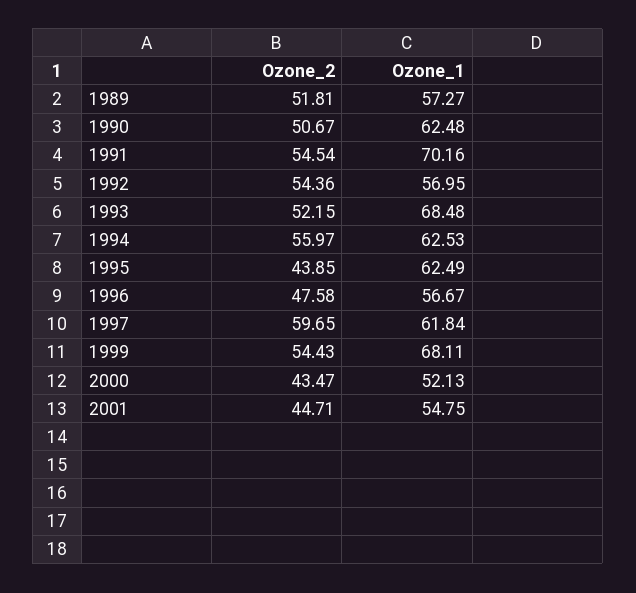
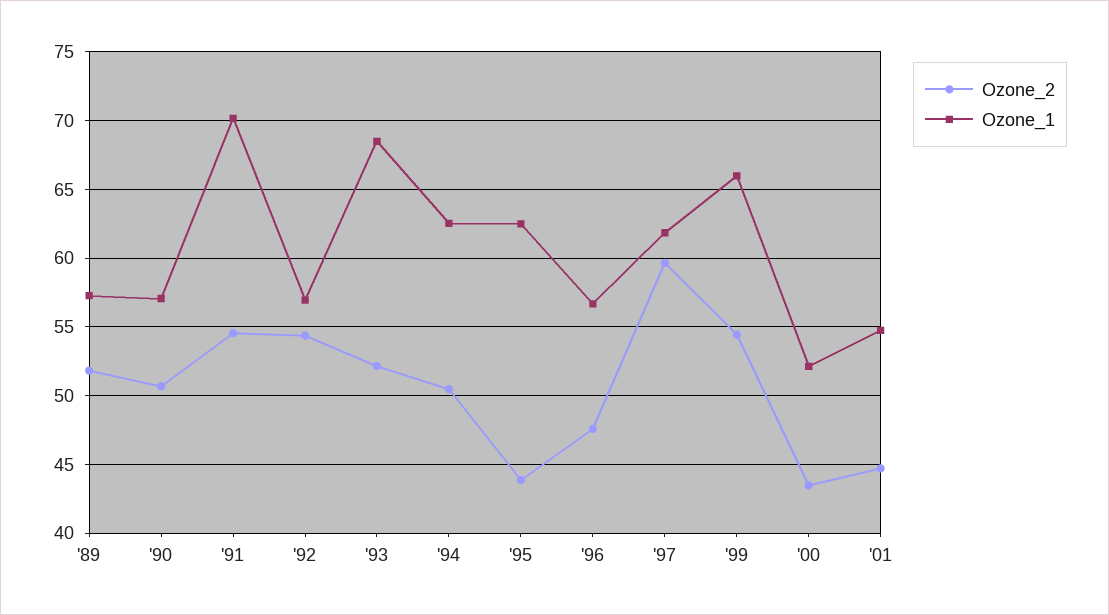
Ozone_1, 1990: 62.48 -> 57
Ozone_2, 1994: 55.97 -> 50.5
Ozone_1, 1999: 68.11 -> 66

